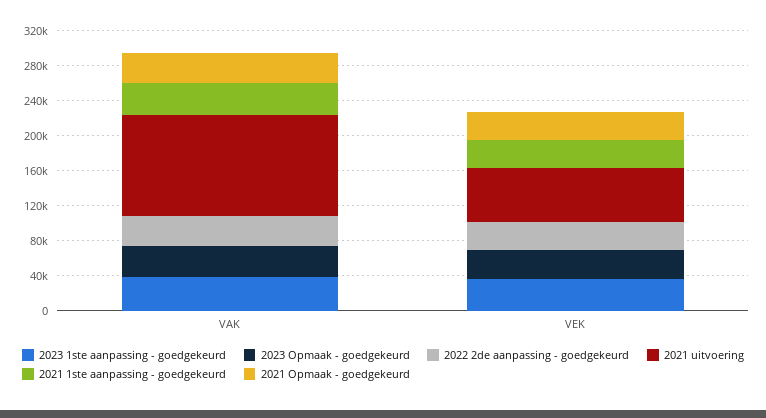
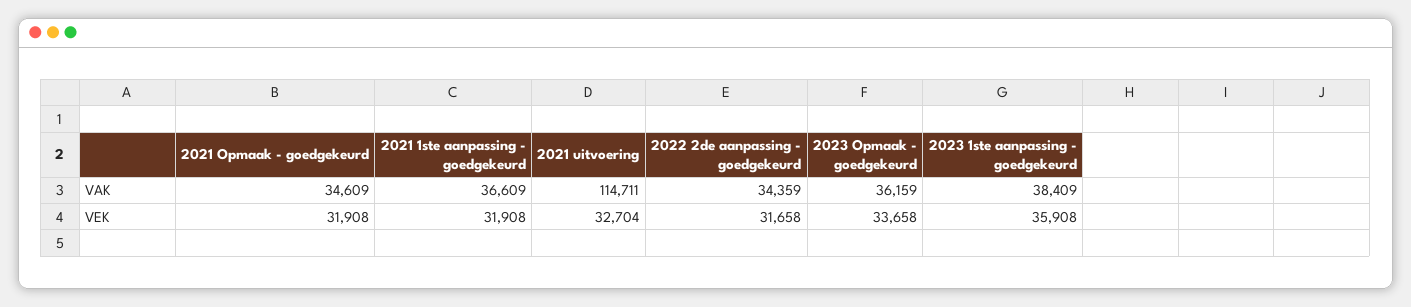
2021 uitvoering, VEK: 60000 -> 32704

